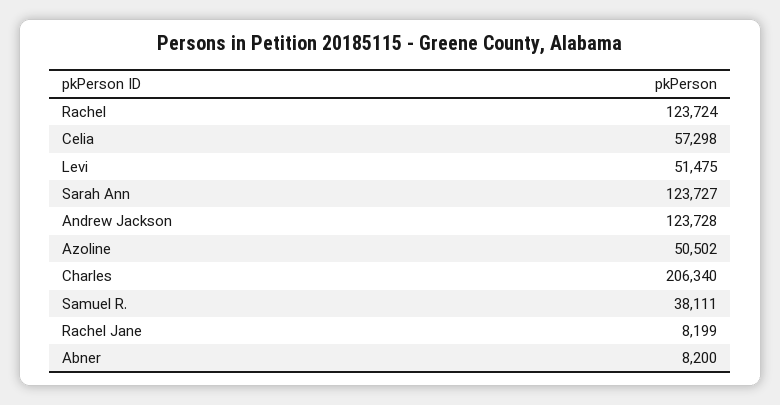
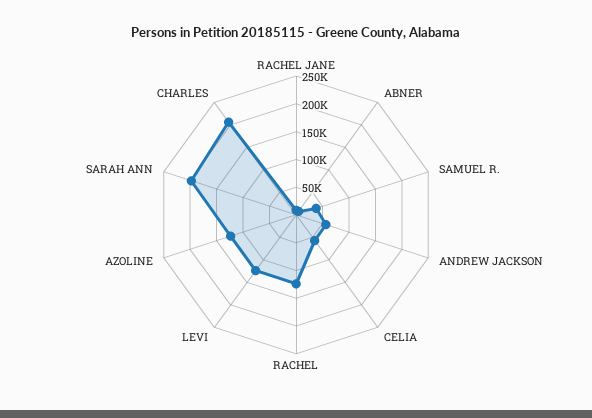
Levi: 51475 -> 125000
Sarah Ann: 123727 -> 200000
Andrew Jackson: 123728 -> 50000
Azoline: 50502 -> 125000

